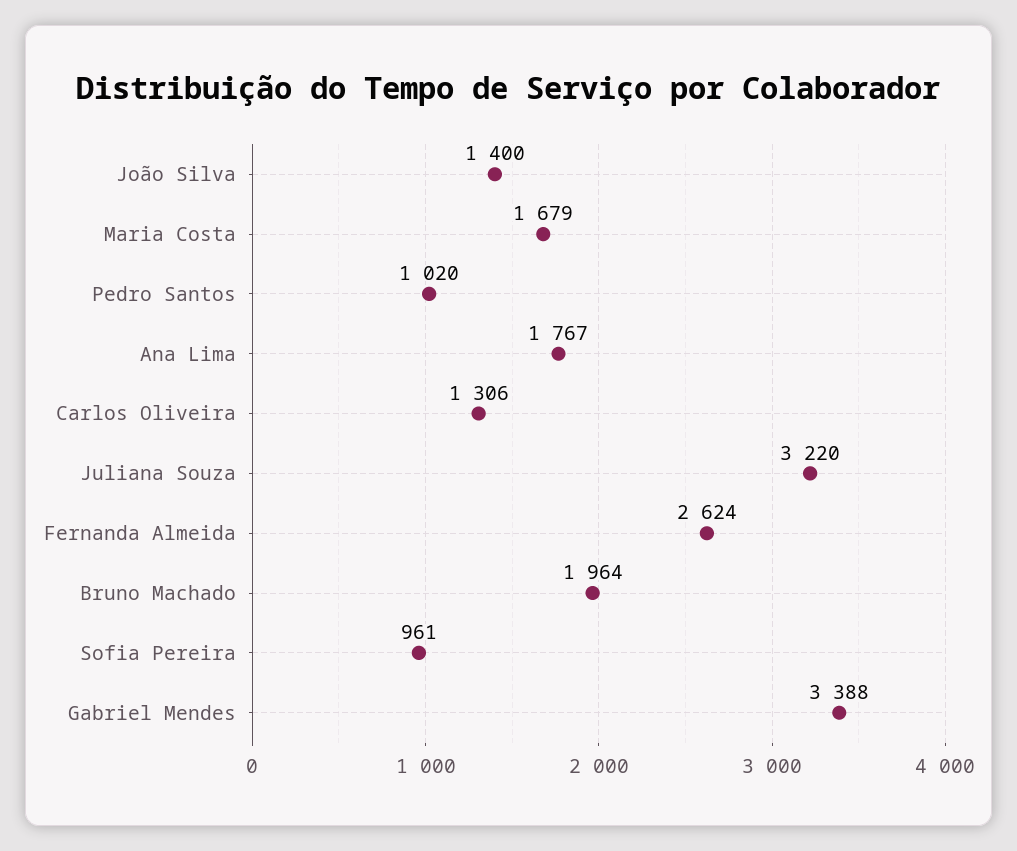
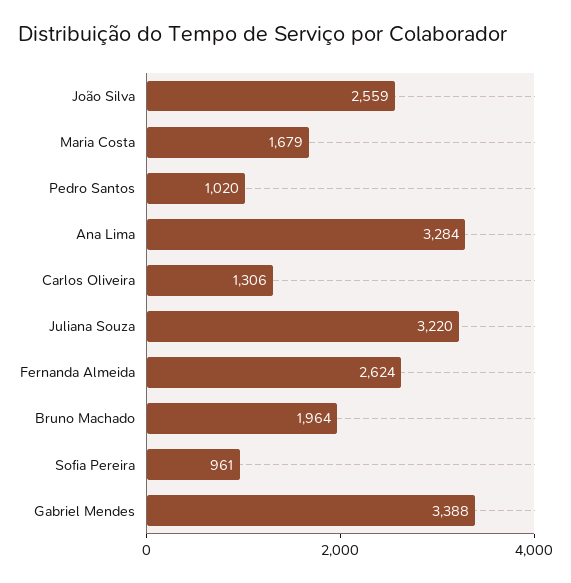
João Silva: 1400 -> 2559
Ana Lima: 1767 -> 3284

